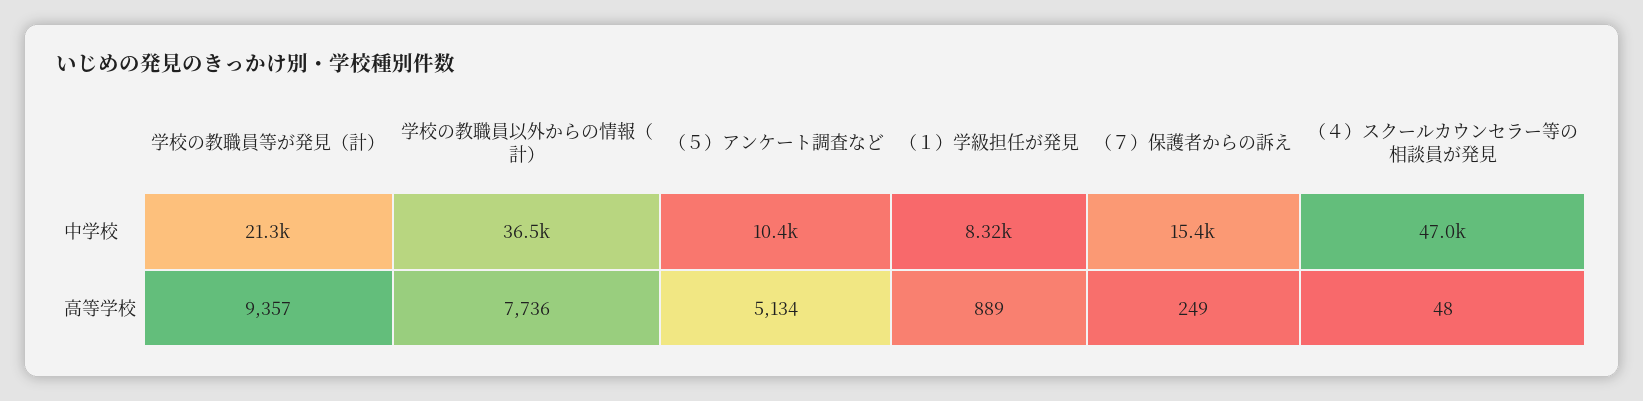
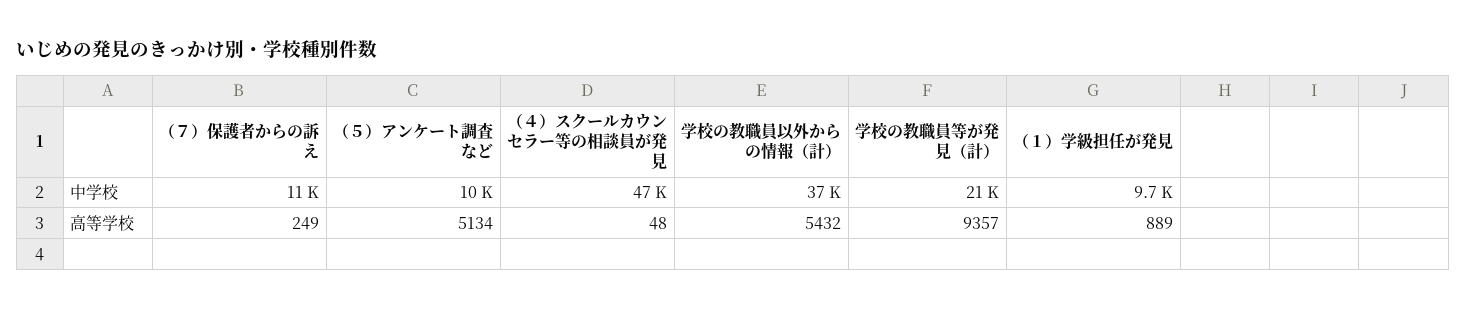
（１）学級担任が発見, 中学校: 8320 -> 9700
（７）保護者からの訴え, 中学校: 15400 -> 11000
学校の教職員以外からの情報（計）, 高等学校: 7736 -> 5432

